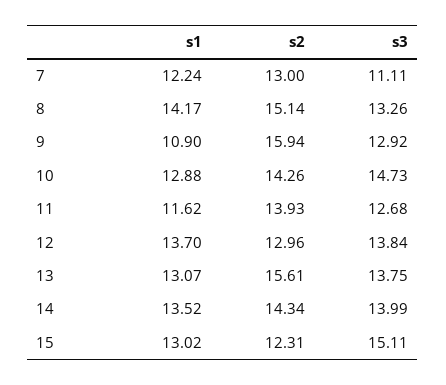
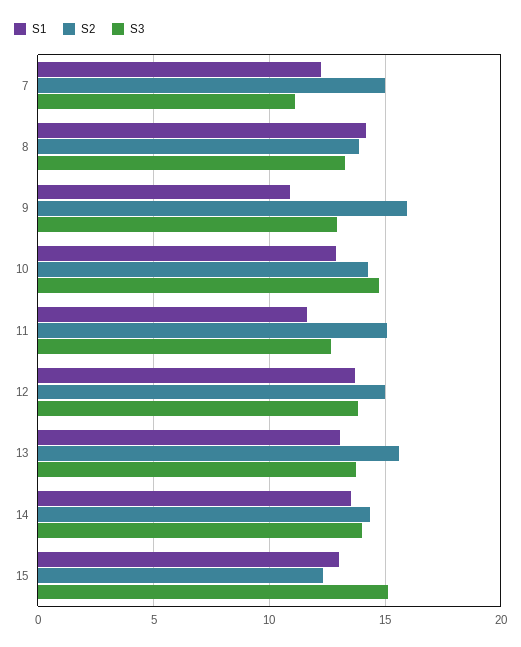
s2, 7: 13 -> 15
s2, 8: 15.14 -> 14
s2, 11: 13.93 -> 15
s2, 12: 12.96 -> 15

